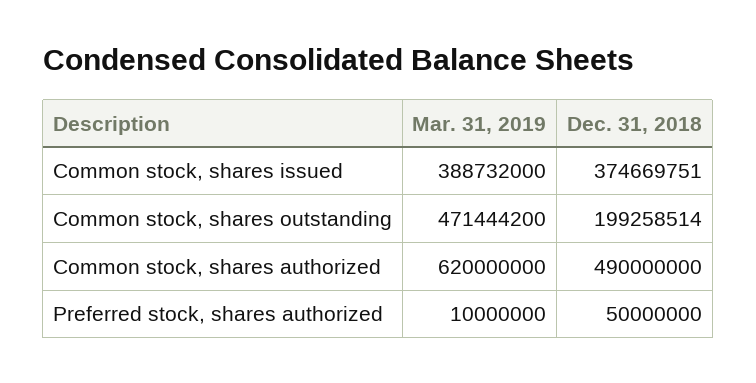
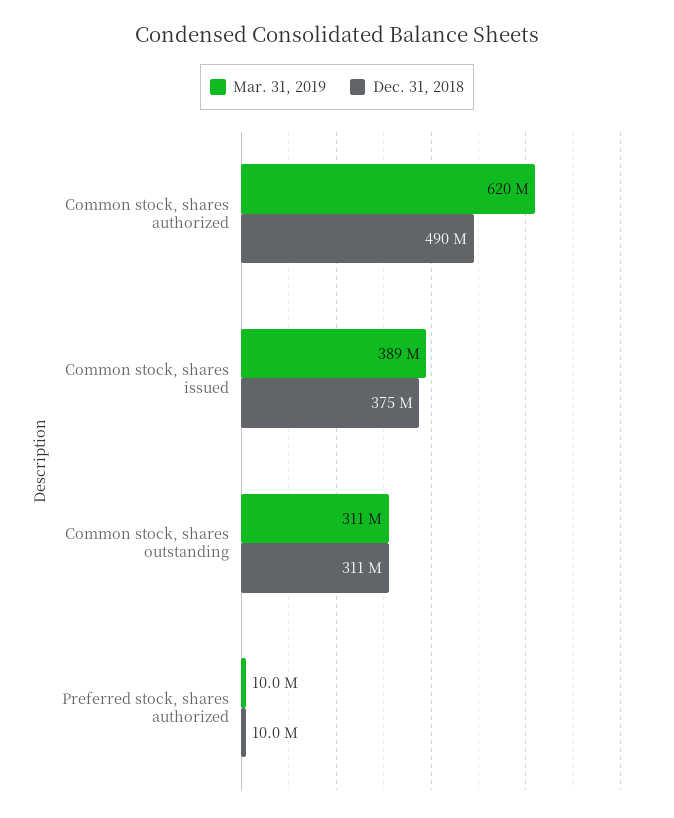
Mar. 31, 2019, Common stock, shares outstanding: 471444200 -> 311000000
Dec. 31, 2018, Common stock, shares outstanding: 199258514 -> 311000000
Dec. 31, 2018, Preferred stock, shares authorized: 50000000 -> 10000000

